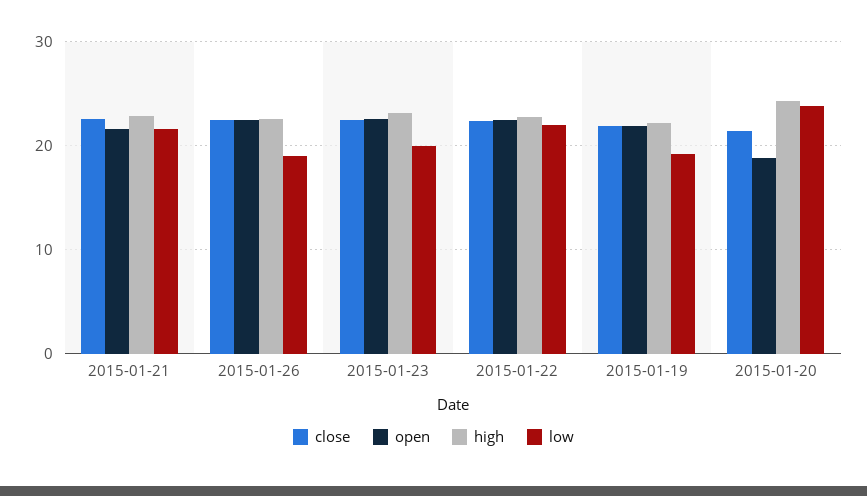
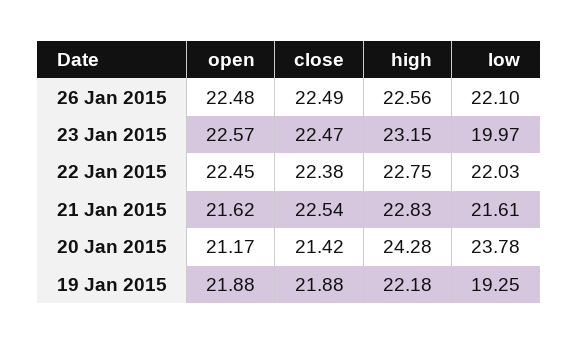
low, 2015-01-26: 19 -> 22.1
open, 2015-01-20: 19 -> 21.17

